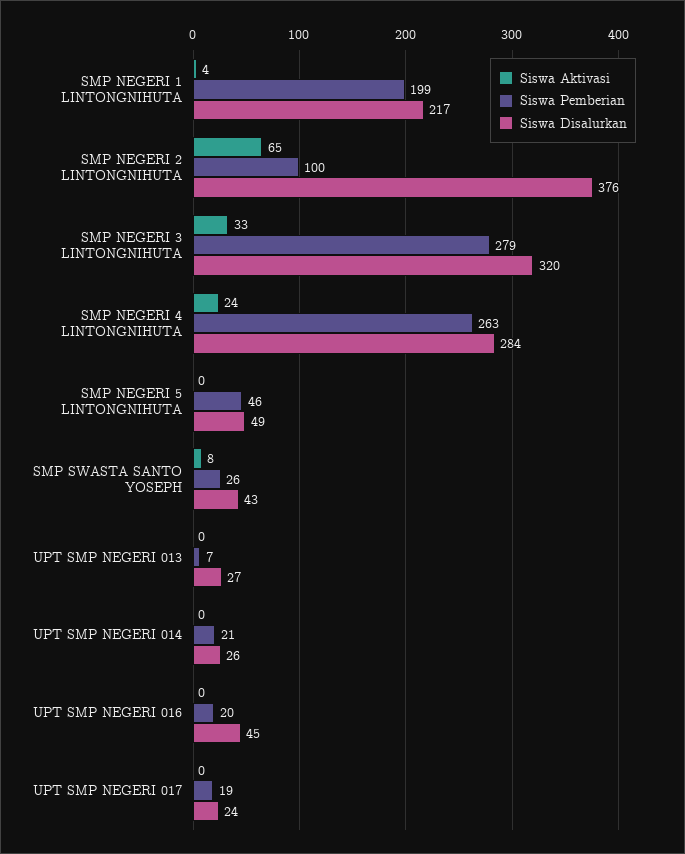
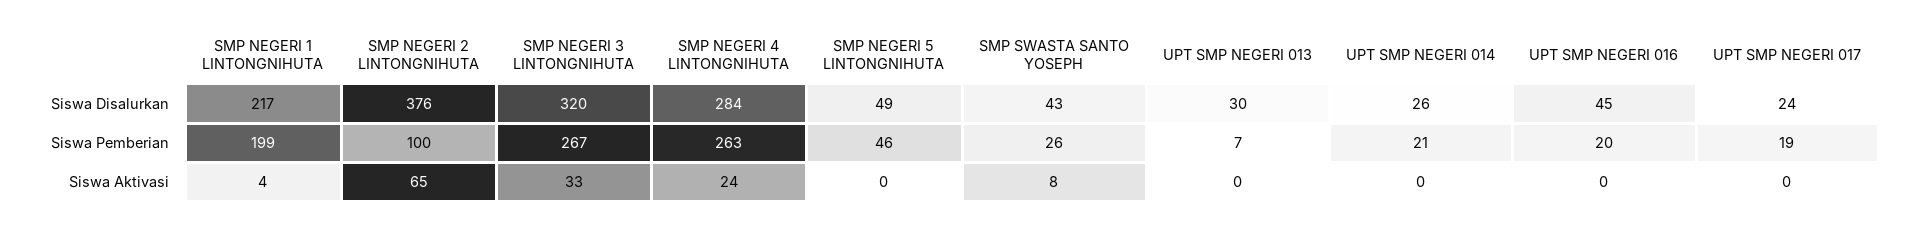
Siswa Pemberian, SMP NEGERI 3 LINTONGNIHUTA: 279 -> 267
Siswa Disalurkan, UPT SMP NEGERI 013: 27 -> 30

